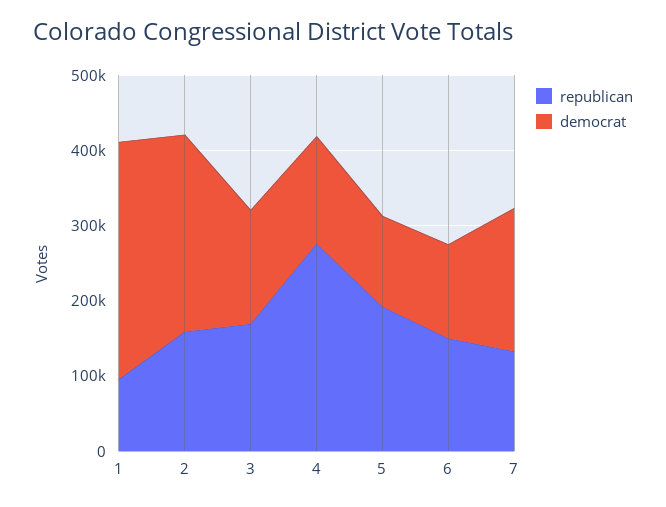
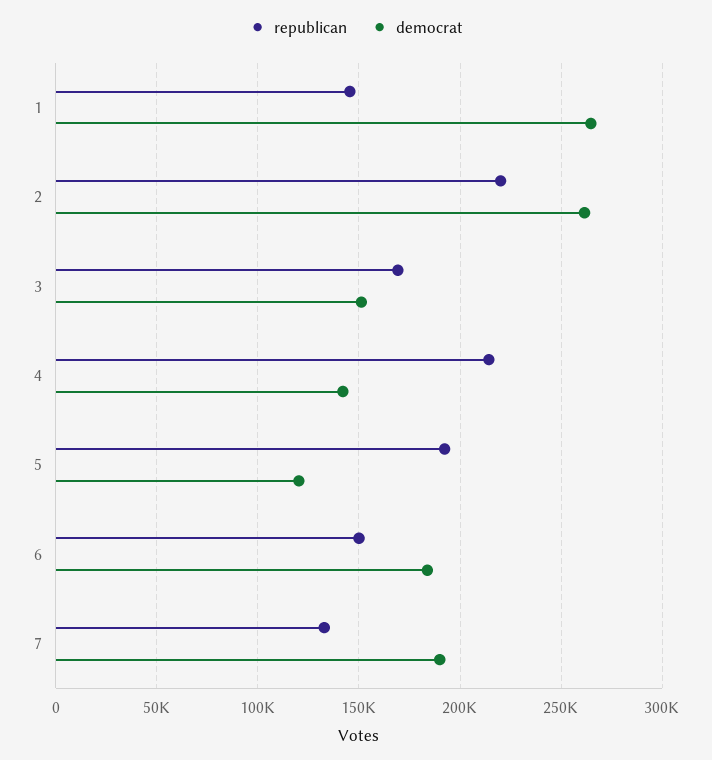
republican, 1: 100000 -> 145000
democrat, 1: 320000 -> 265000
republican, 2: 160000 -> 220000
republican, 4: 280000 -> 215000
democrat, 6: 120000 -> 185000

